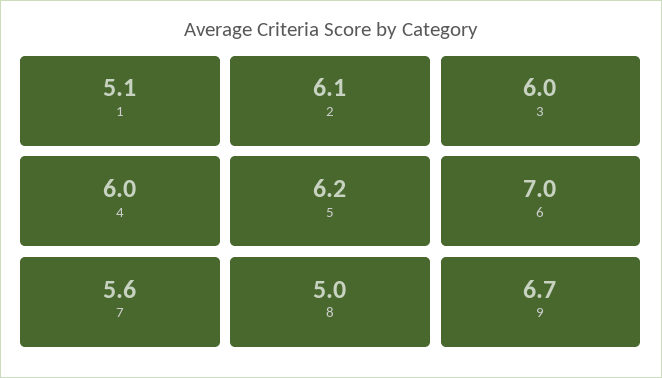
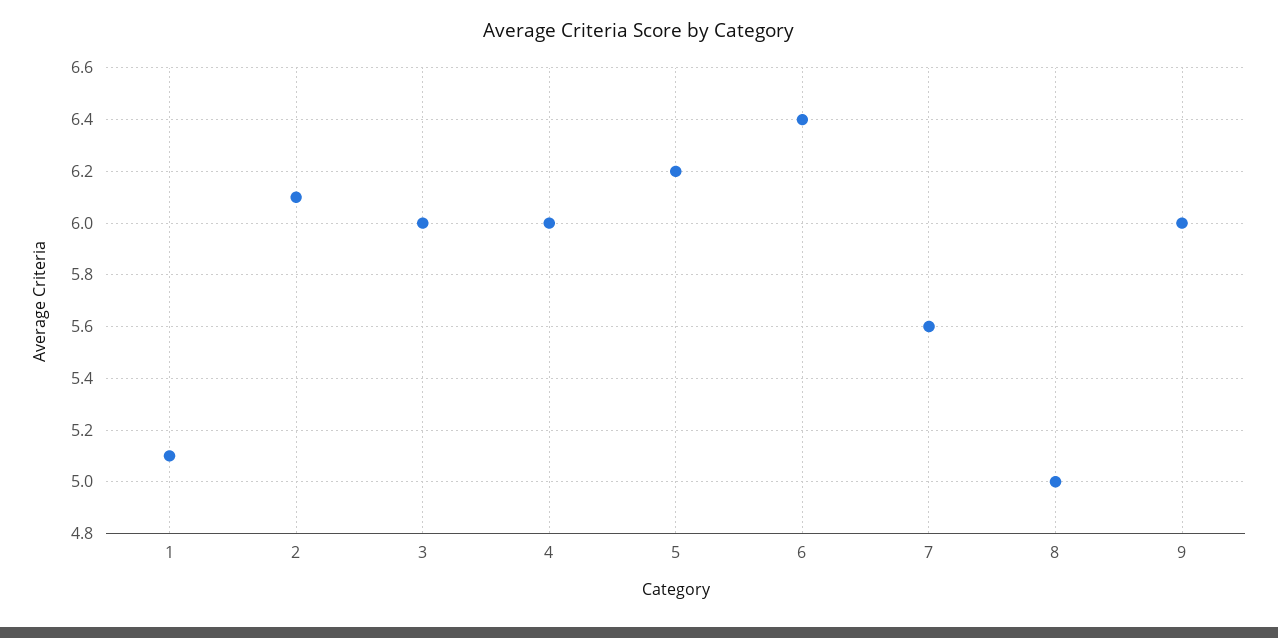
6: 7 -> 6.4
9: 6.7 -> 6

